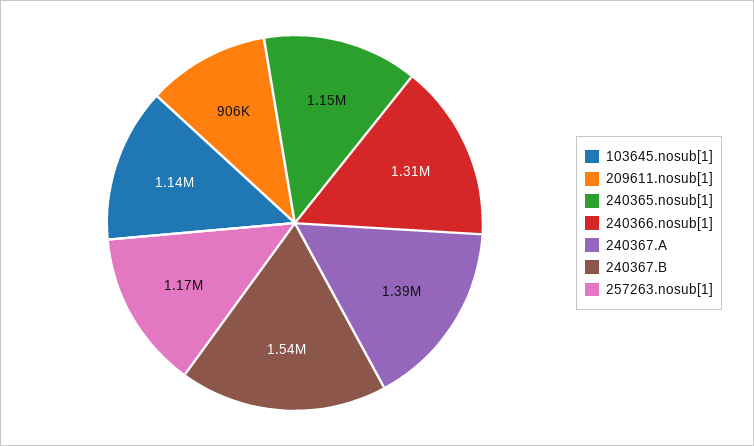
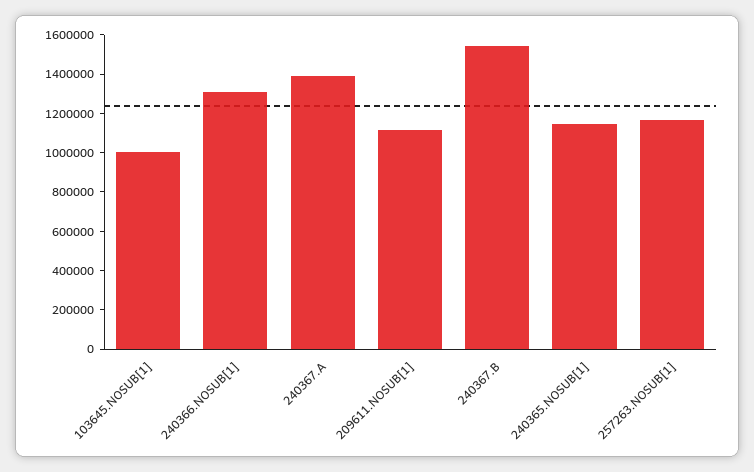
103645.nosub[1]: 1140000 -> 1000000
209611.nosub[1]: 906000 -> 1100000

